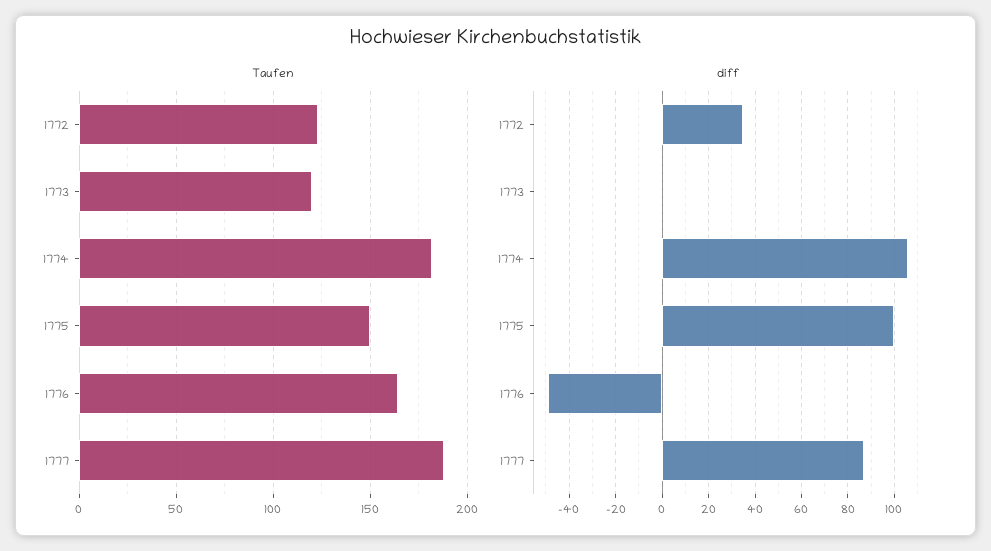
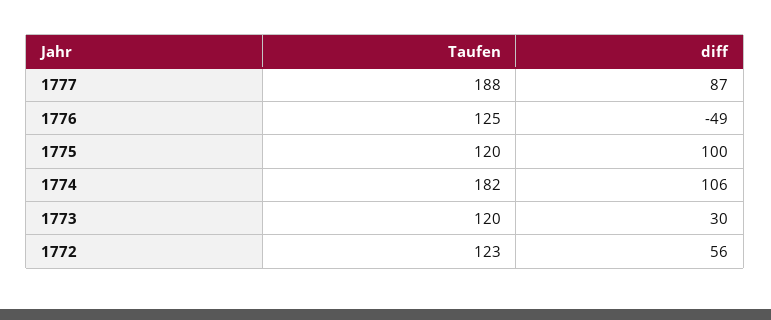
Taufen, 1775: 150 -> 120
Taufen, 1776: 165 -> 125
diff, 1772: 35 -> 56
diff, 1773: 0 -> 30

